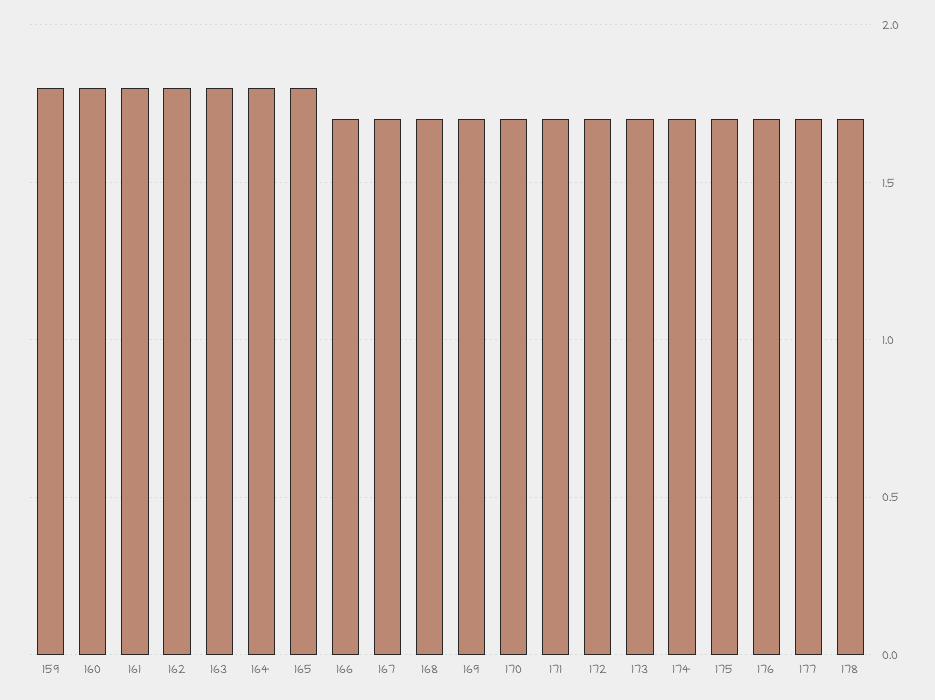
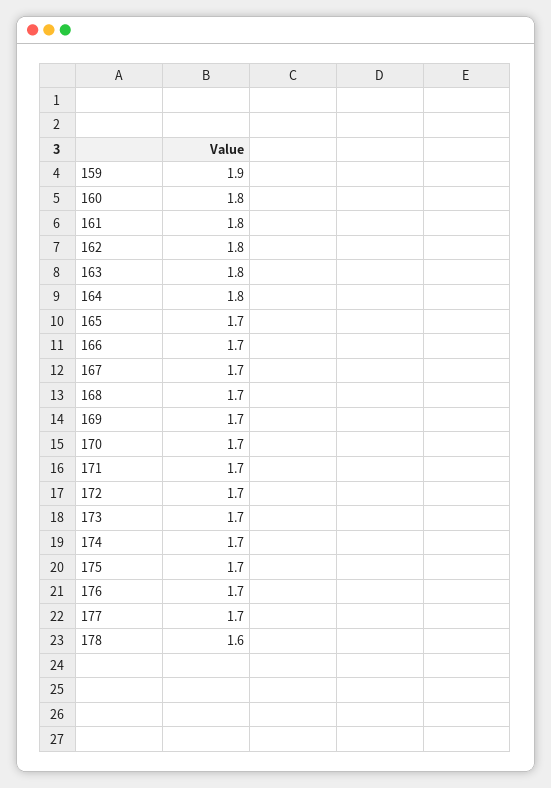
159: 1.8 -> 1.9
165: 1.8 -> 1.7
178: 1.7 -> 1.6

